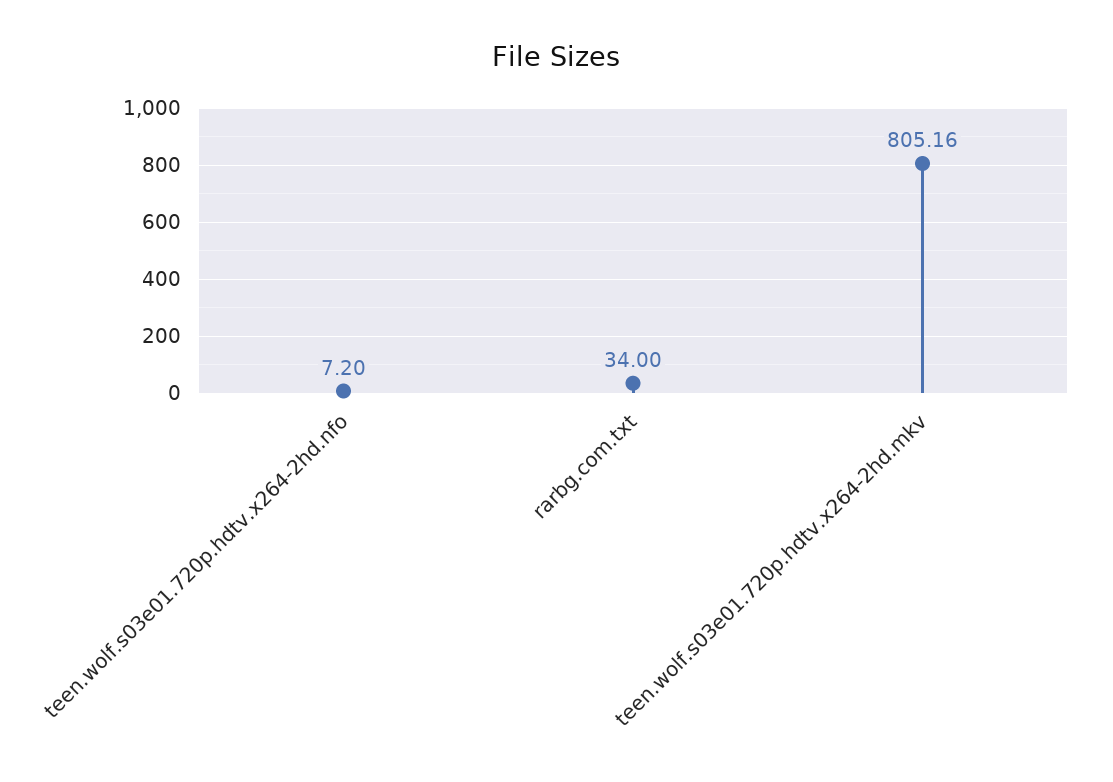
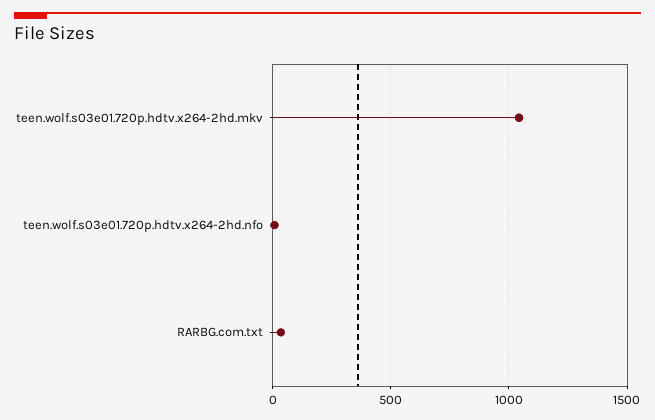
teen.wolf.s03e01.720p.hdtv.x264-2hd.mkv: 805.16 -> 1050

